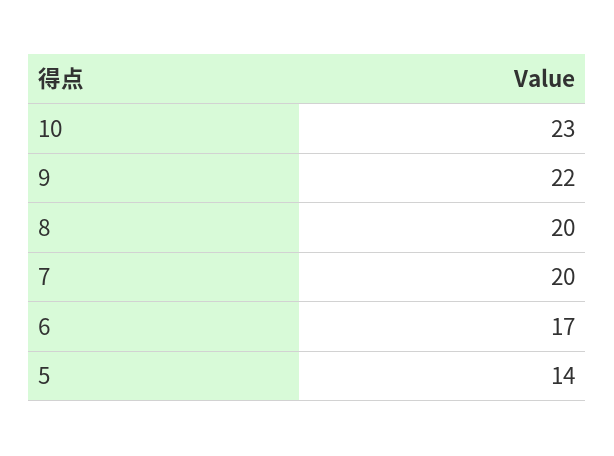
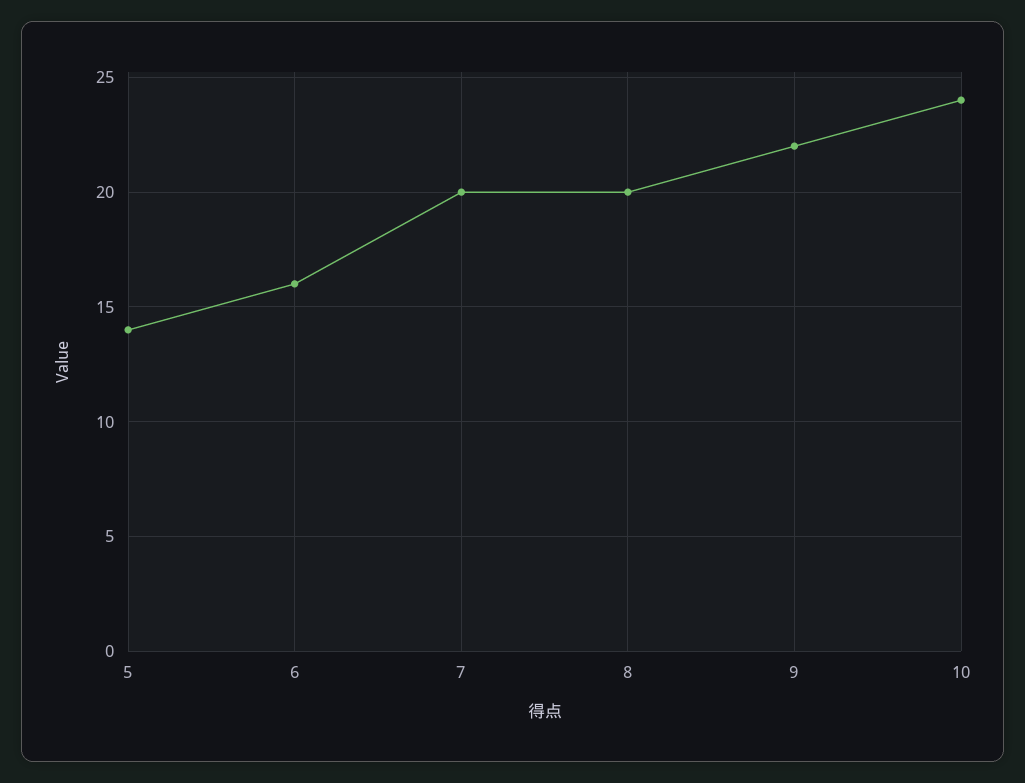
10: 23 -> 24
6: 17 -> 16

